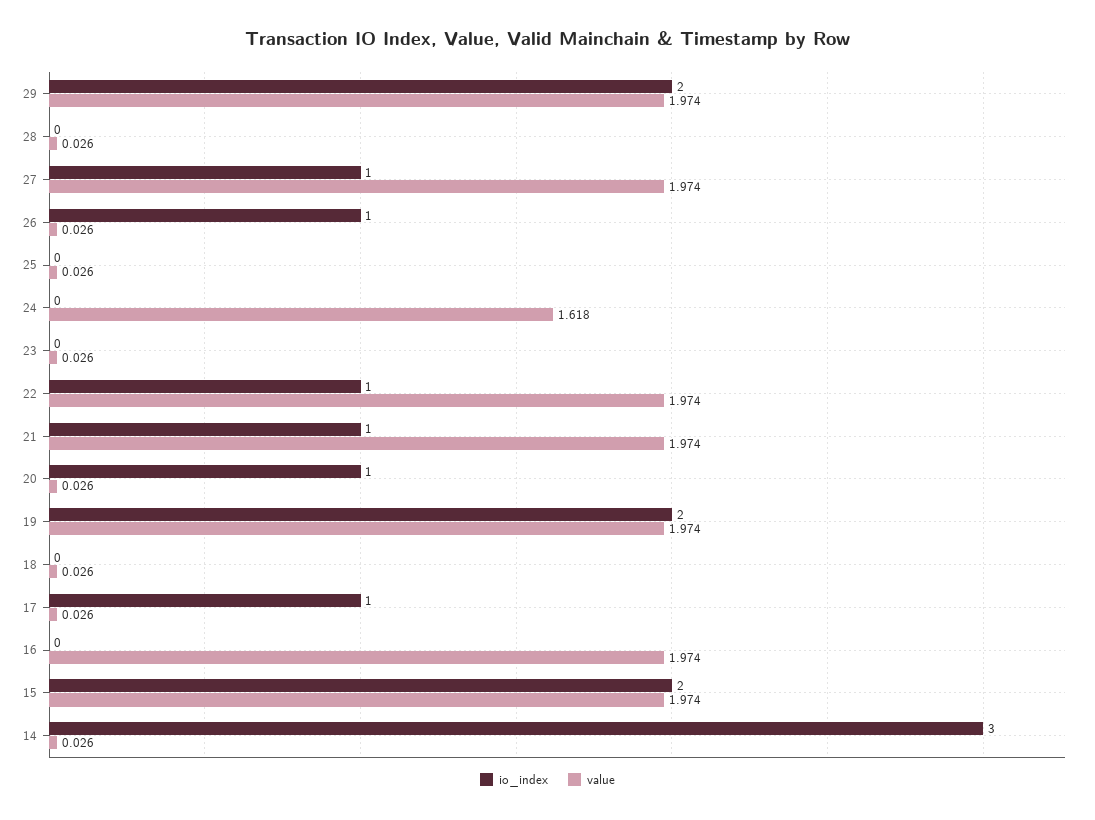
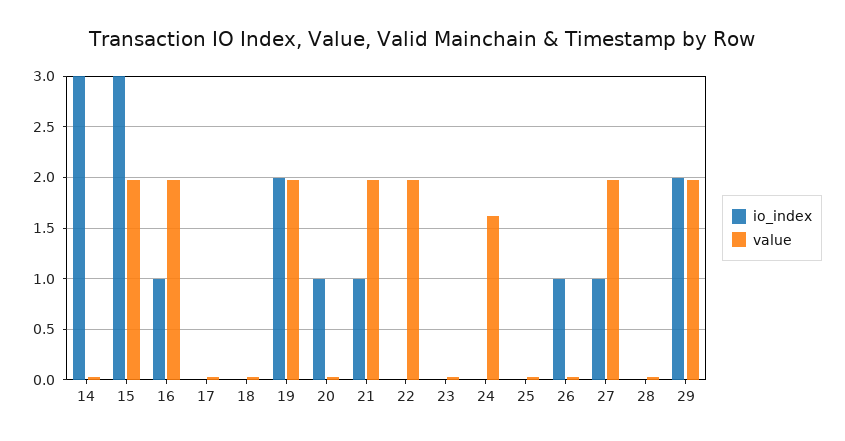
io_index, 22: 1 -> 0
io_index, 17: 1 -> 0
io_index, 16: 0 -> 1
io_index, 15: 2 -> 3

